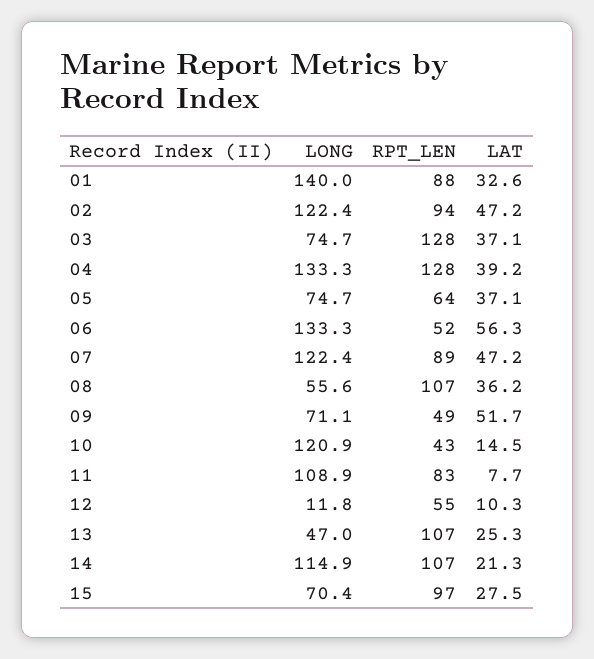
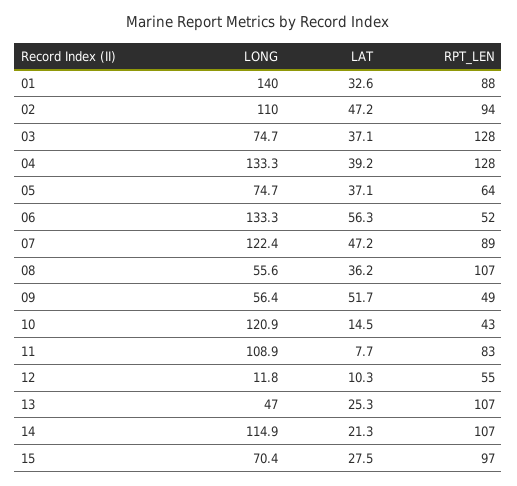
LONG, 02: 122.4 -> 110
LONG, 09: 71.1 -> 56.4

